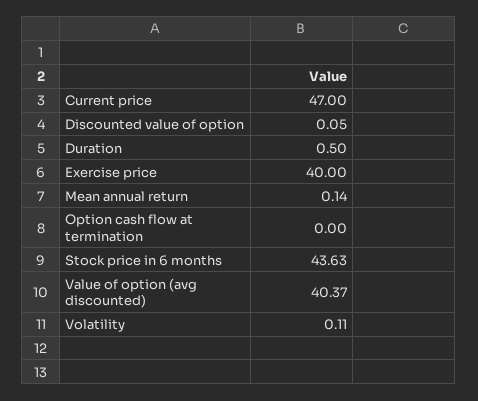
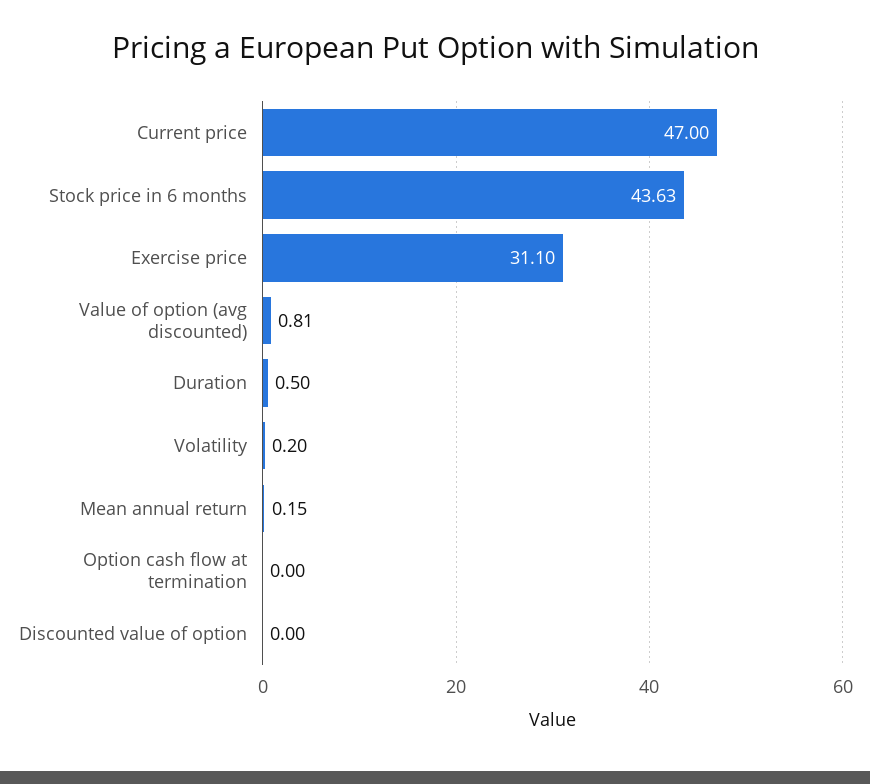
Discounted value of option: 0.05 -> 0
Exercise price: 40 -> 31.1
Mean annual return: 0.14 -> 0.15
Value of option (avg discounted): 40.37 -> 0.81
Volatility: 0.11 -> 0.2

